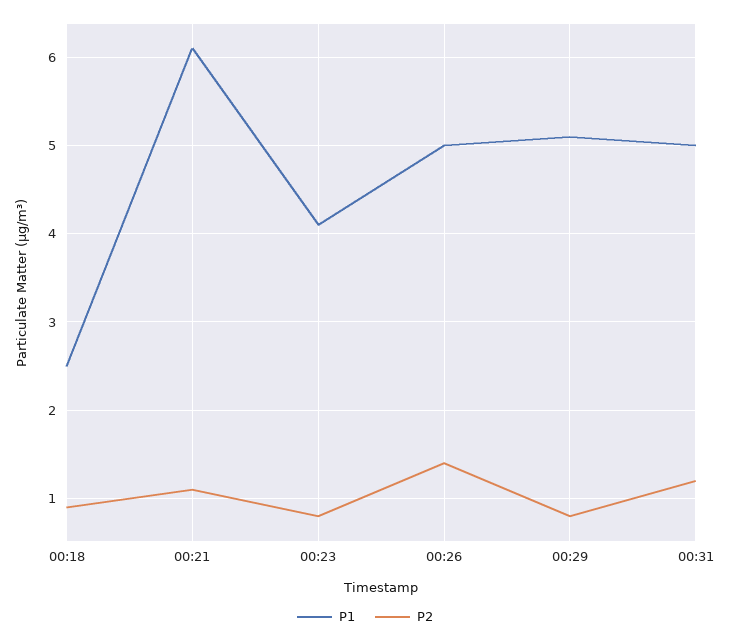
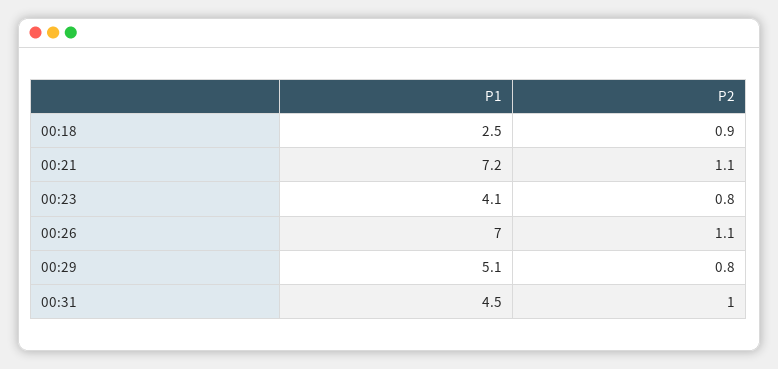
P1, 00:21: 6.1 -> 7.2
P1, 00:26: 5 -> 7
P2, 00:26: 1.4 -> 1.1
P1, 00:31: 5 -> 4.5
P2, 00:31: 1.2 -> 1

